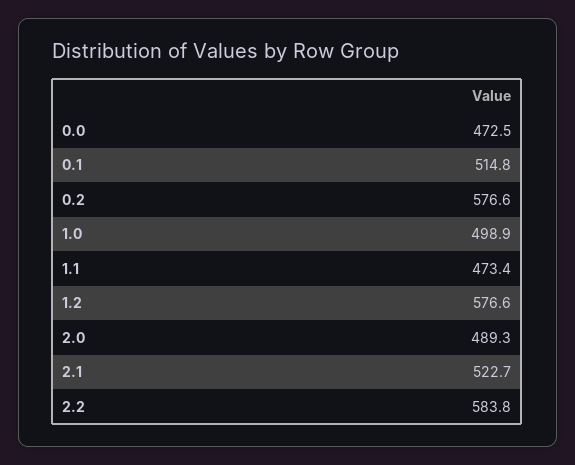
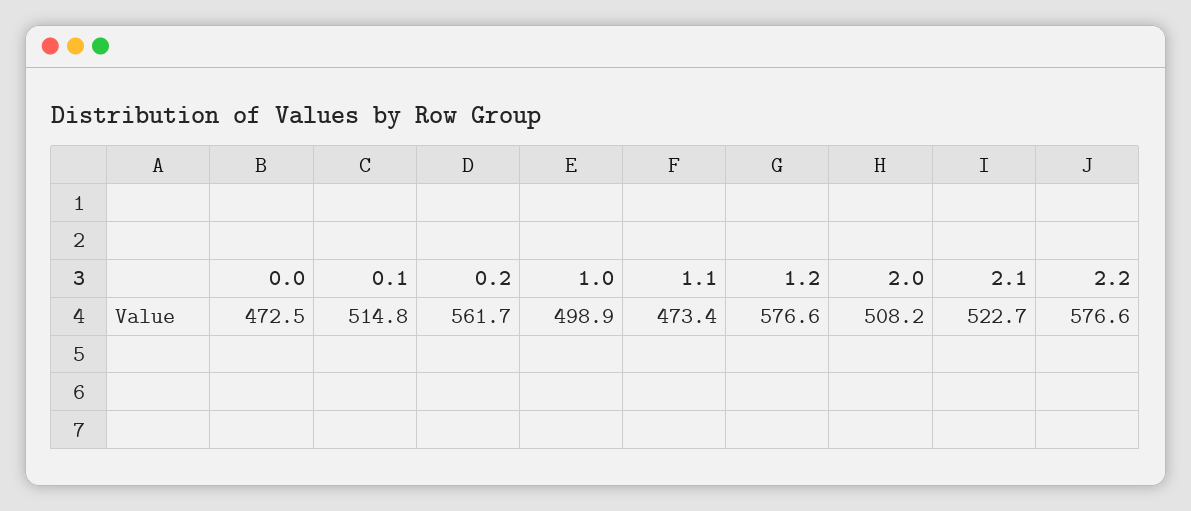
0.2: 576.6 -> 561.7
2.0: 489.3 -> 508.2
2.2: 583.8 -> 576.6

